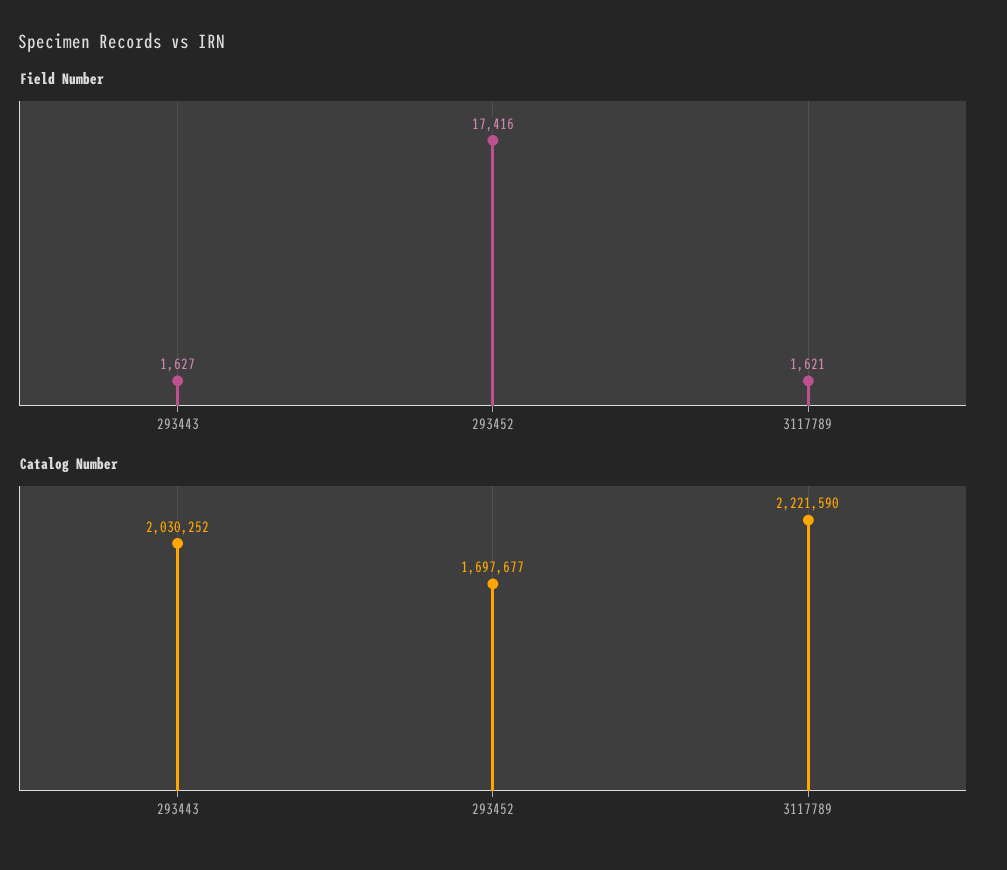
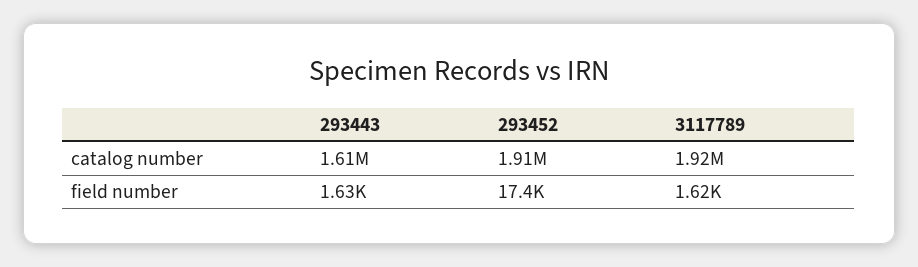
Catalog Number, 293443: 2030252 -> 1610000
Catalog Number, 293452: 1697677 -> 1910000
Catalog Number, 3117789: 2221590 -> 1920000

